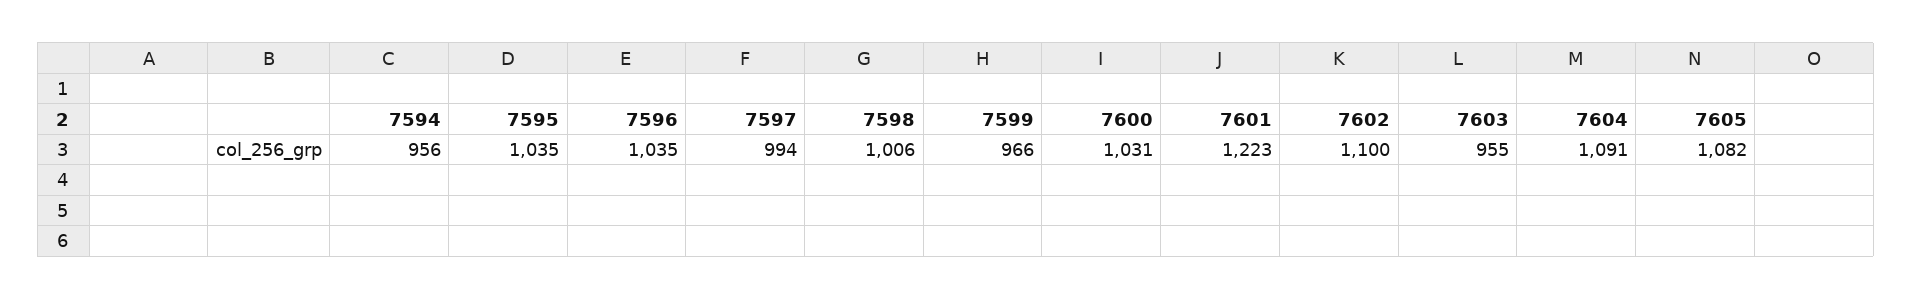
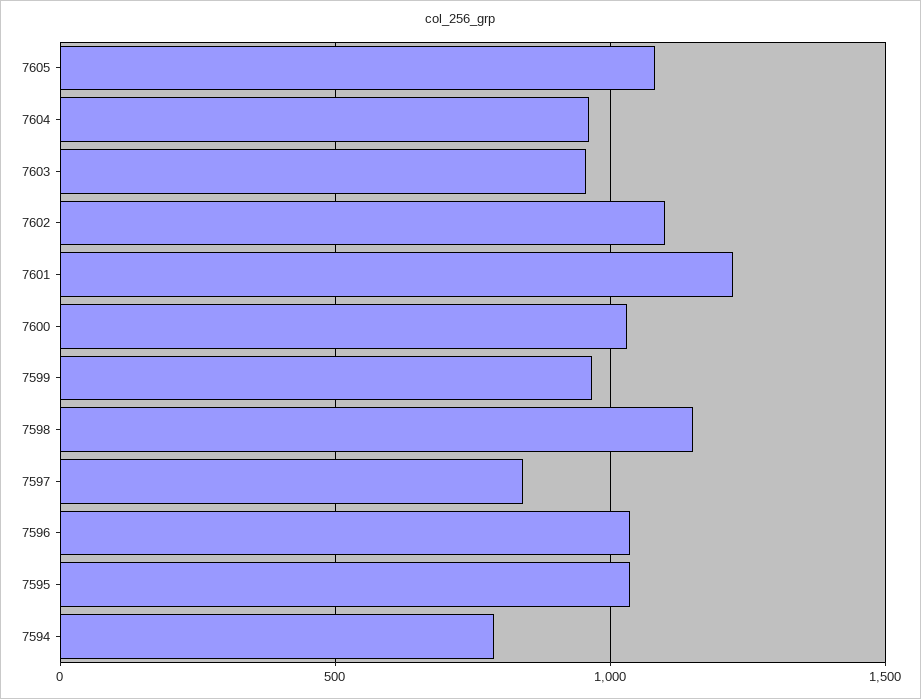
7594: 956 -> 800
7597: 994 -> 850
7598: 1006 -> 1150
7604: 1091 -> 950

